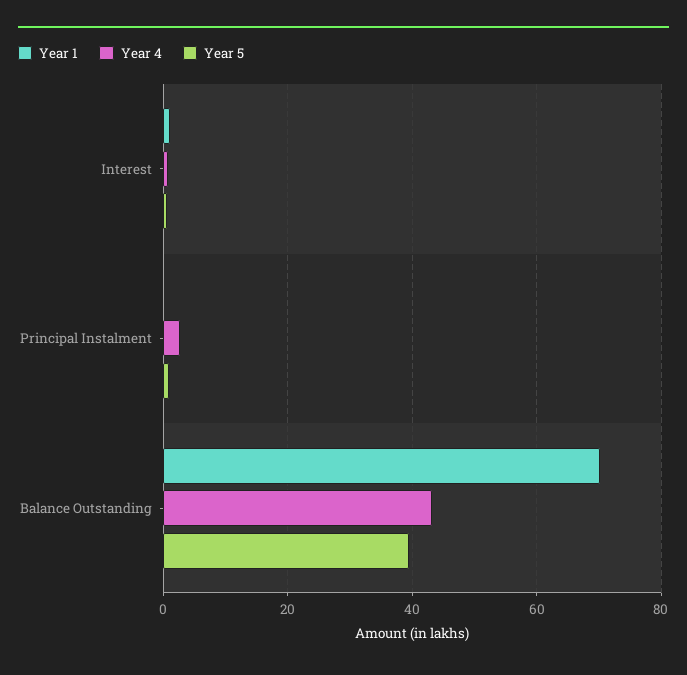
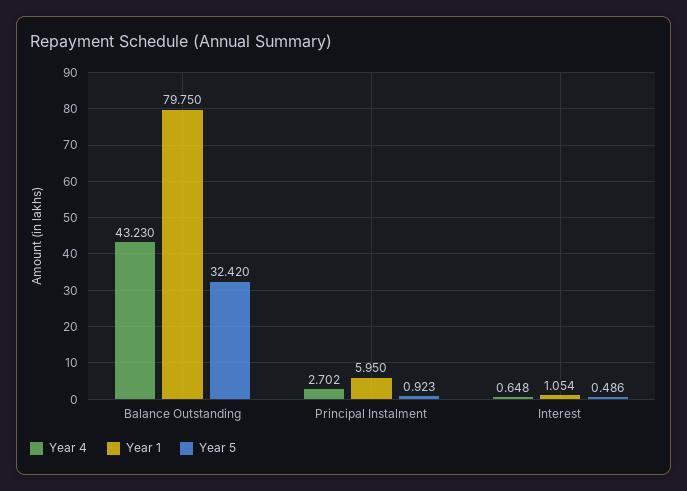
Year 1, Principal Instalment: 0 -> 5.95
Year 1, Balance Outstanding: 70 -> 79.75
Year 5, Balance Outstanding: 40 -> 32.42

